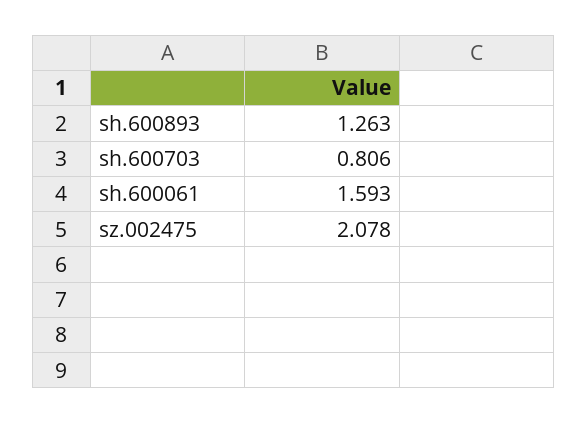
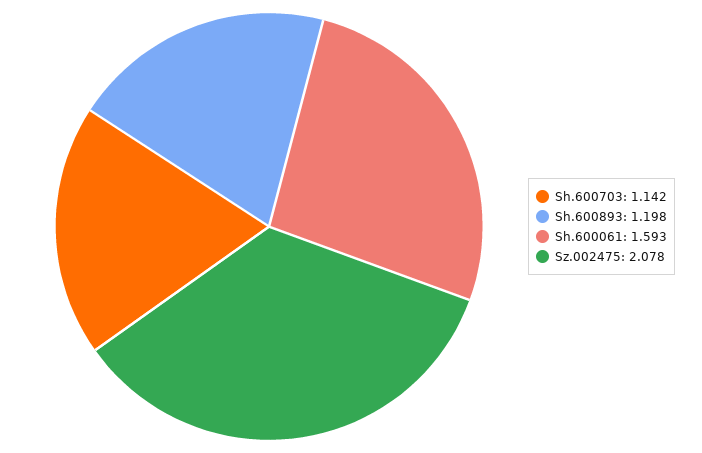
sh.600893: 1.263 -> 1.198
sh.600703: 0.806 -> 1.142

